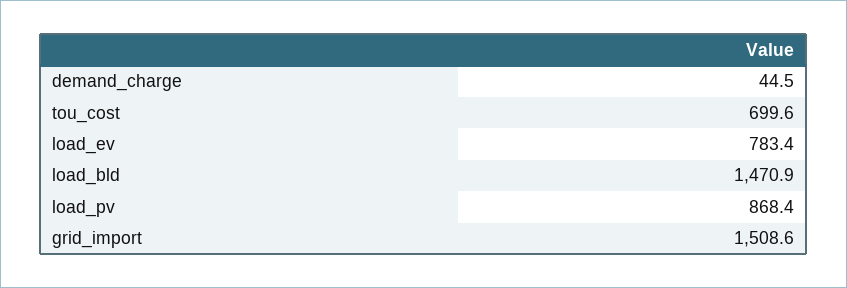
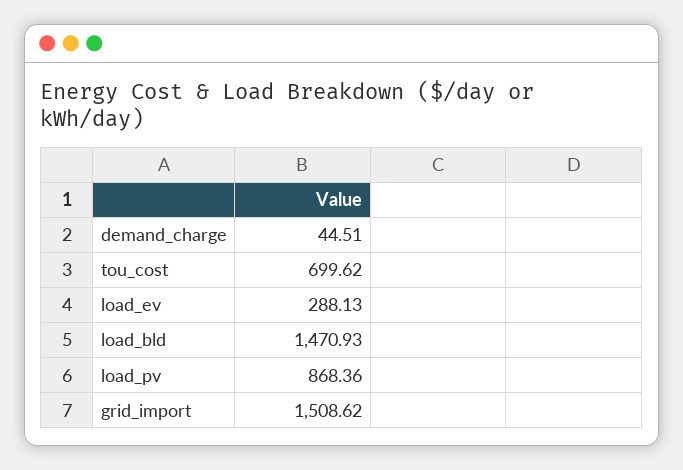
load_ev: 783.4 -> 288.13

